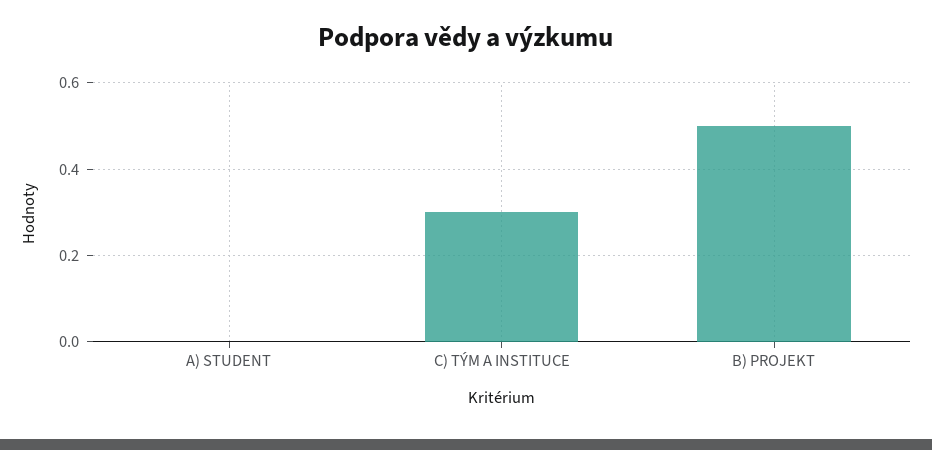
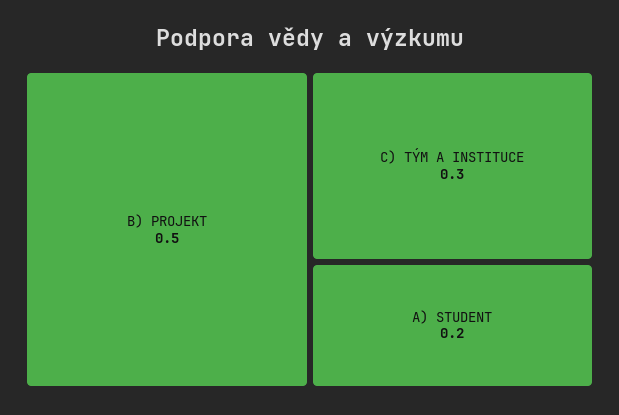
A) STUDENT: 0 -> 0.2

